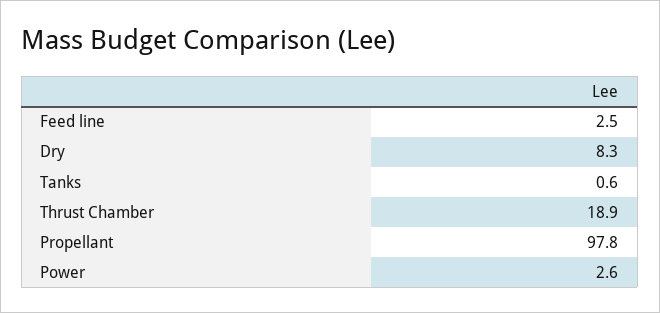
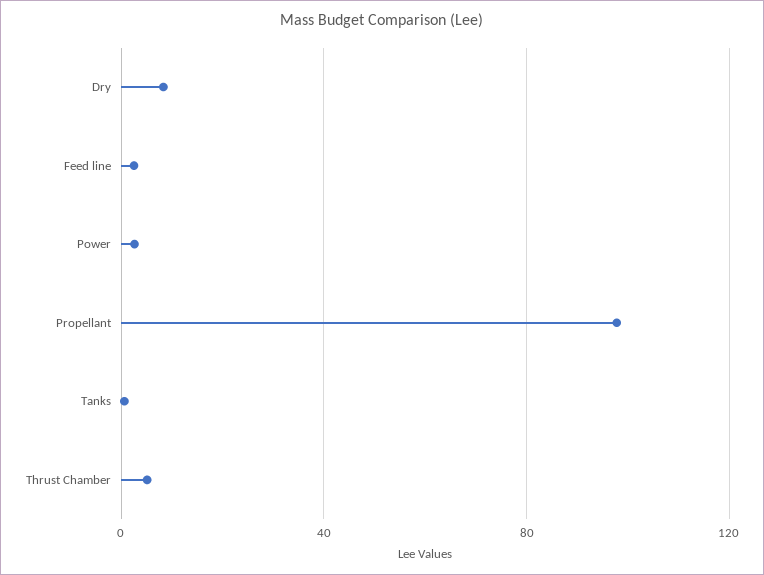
Thrust Chamber: 18.9 -> 5

